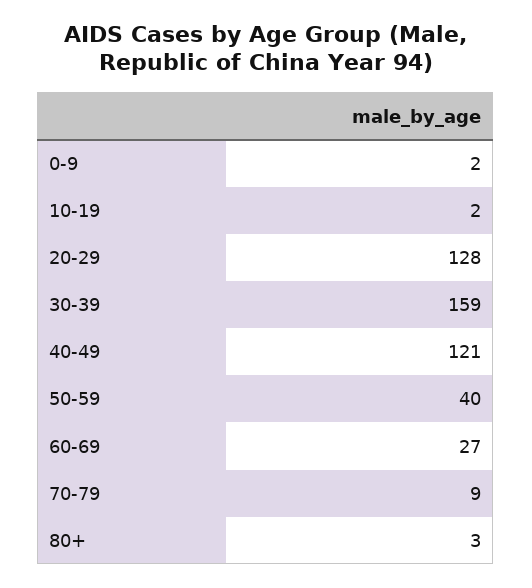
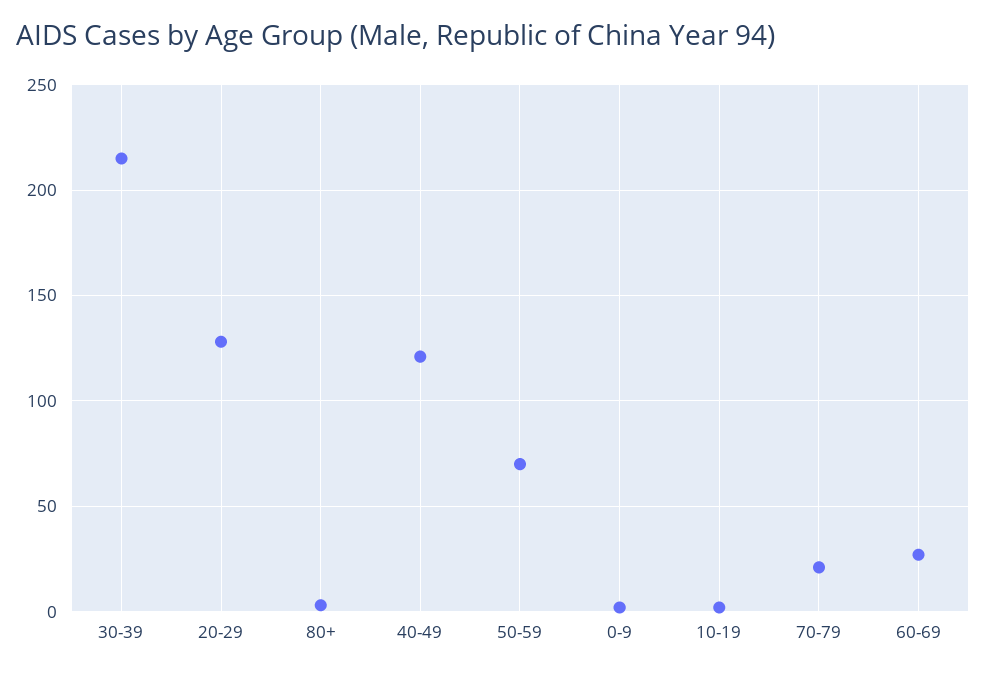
30-39: 159 -> 215
50-59: 40 -> 70
70-79: 9 -> 20

